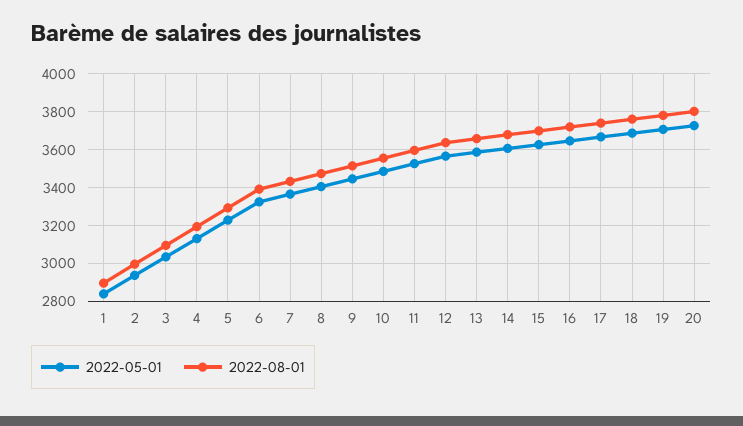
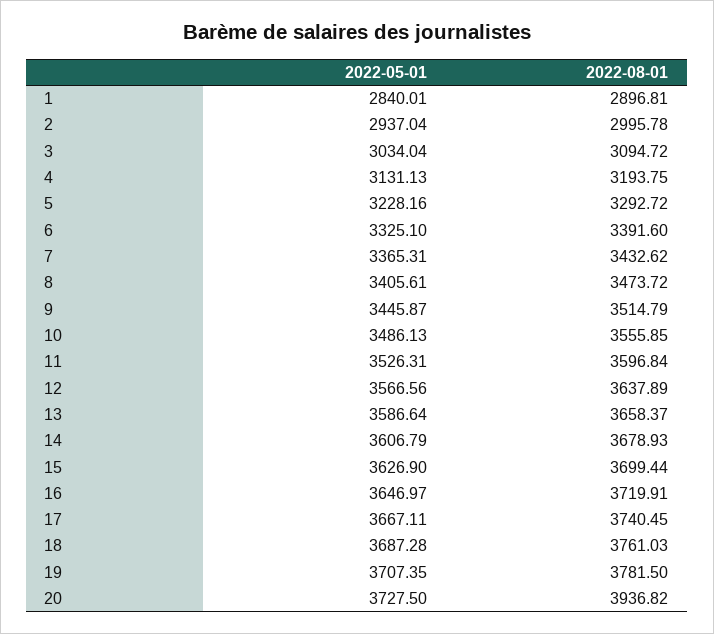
2022-08-01, 20: 3800 -> 3936.82

